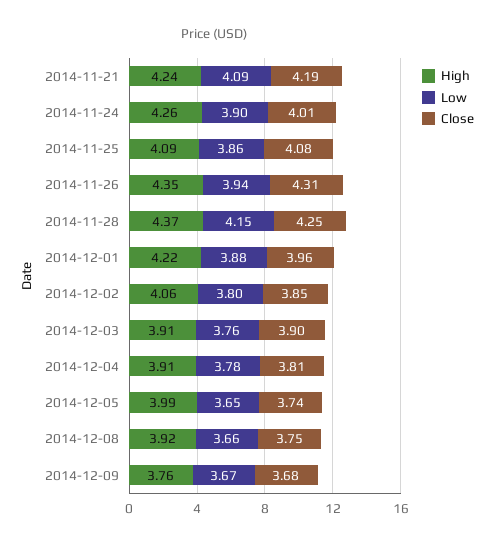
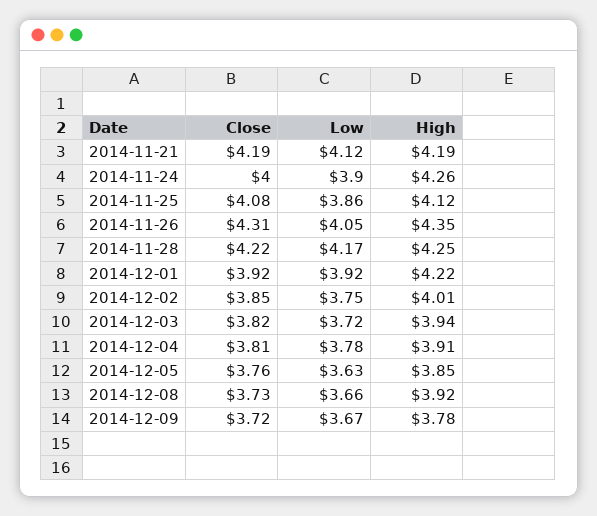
High, 2014-11-21: 4.24 -> 4.19
Low, 2014-11-21: 4.09 -> 4.12
Close, 2014-11-24: 4.01 -> 4
High, 2014-11-25: 4.09 -> 4.12
Low, 2014-11-26: 3.94 -> 4.05
High, 2014-11-28: 4.37 -> 4.25
Low, 2014-11-28: 4.15 -> 4.17
Close, 2014-11-28: 4.25 -> 4.22
Low, 2014-12-01: 3.88 -> 3.92
Close, 2014-12-01: 3.96 -> 3.92
High, 2014-12-02: 4.06 -> 4.01
Low, 2014-12-02: 3.8 -> 3.75
High, 2014-12-03: 3.91 -> 3.94
Low, 2014-12-03: 3.76 -> 3.72
Close, 2014-12-03: 3.9 -> 3.82
High, 2014-12-05: 3.99 -> 3.85
Low, 2014-12-05: 3.65 -> 3.63
Close, 2014-12-05: 3.74 -> 3.76
Close, 2014-12-08: 3.75 -> 3.73
High, 2014-12-09: 3.76 -> 3.78
Close, 2014-12-09: 3.68 -> 3.72

